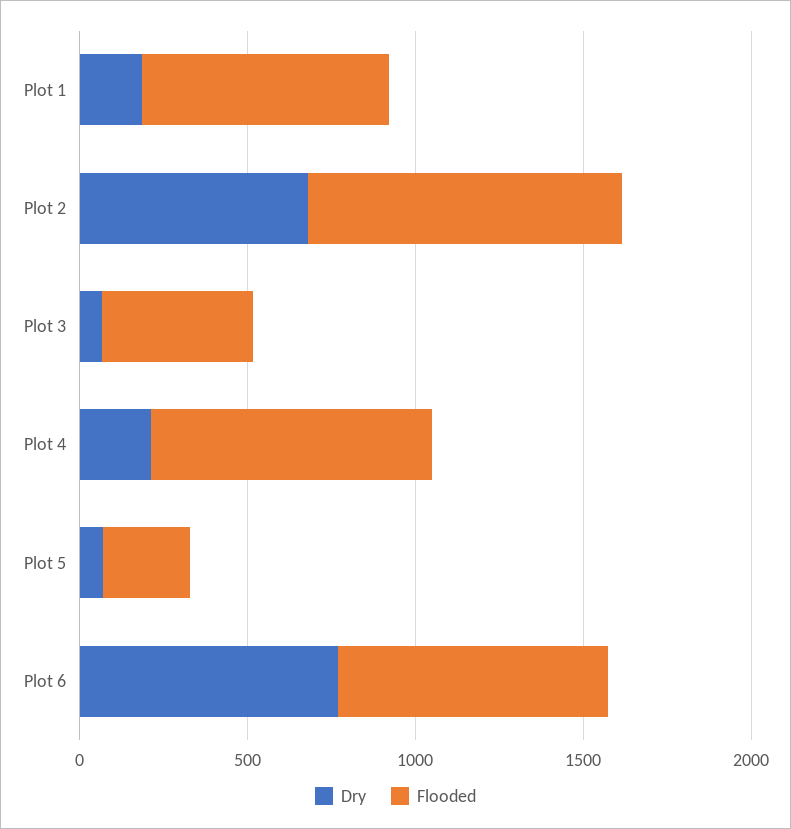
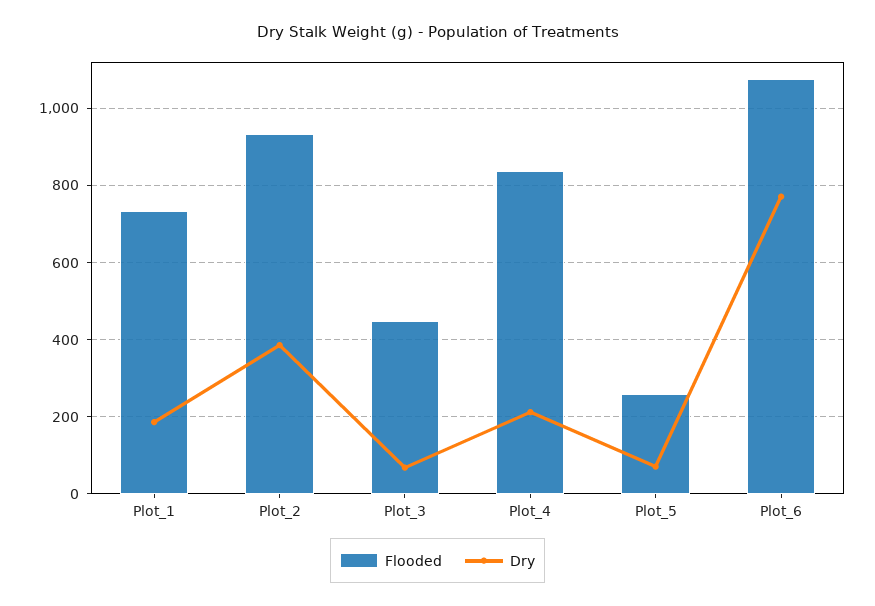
Dry, Plot 2: 700 -> 380
Flooded, Plot 6: 800 -> 1080

